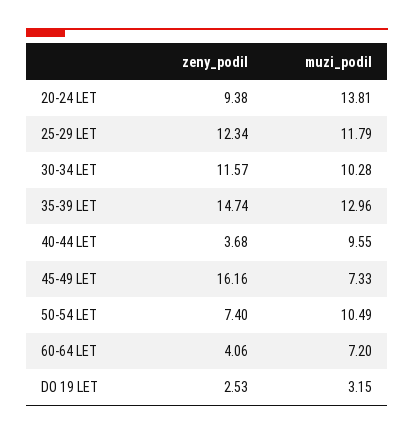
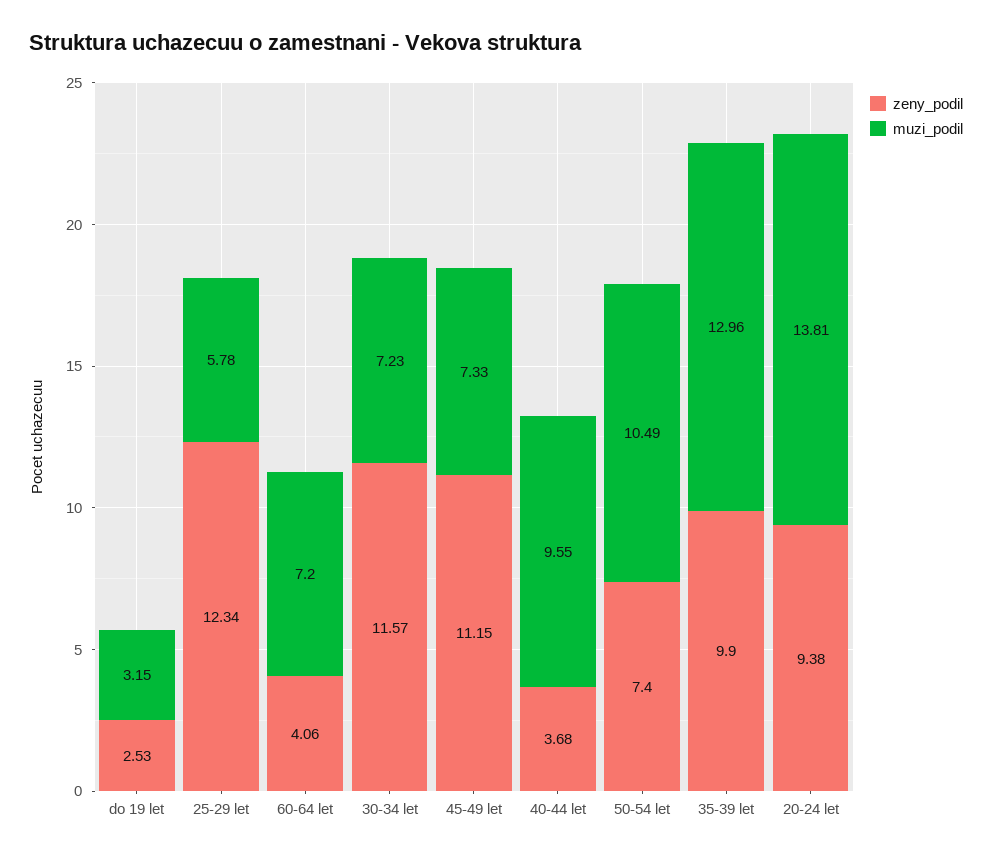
muzi_podil, 25-29 LET: 11.79 -> 5.78
muzi_podil, 30-34 LET: 10.28 -> 7.23
zeny_podil, 35-39 LET: 14.74 -> 9.9
zeny_podil, 45-49 LET: 16.16 -> 11.15

